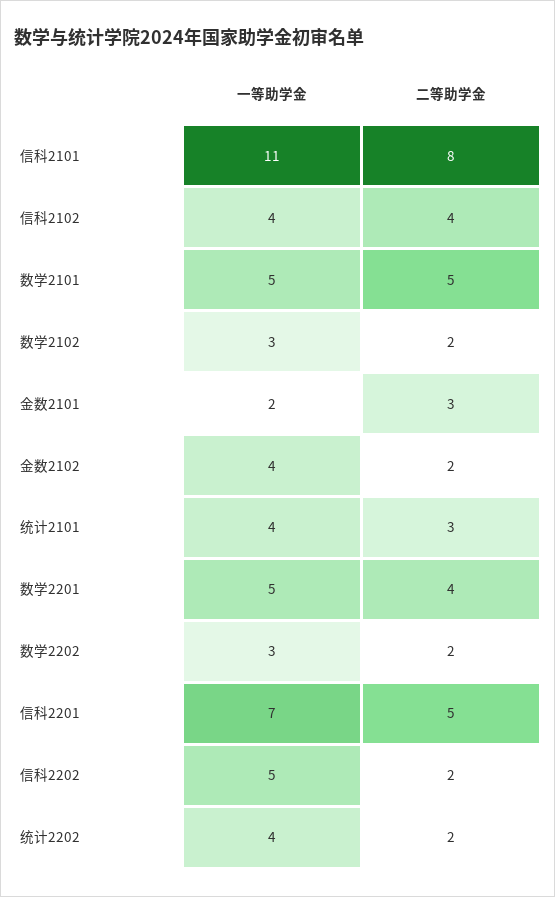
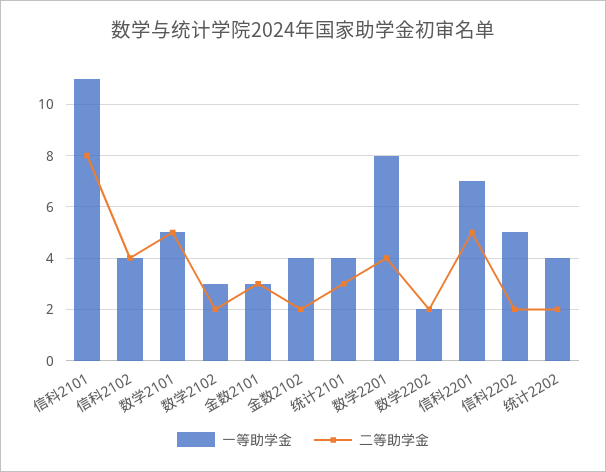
一等助学金, 金数2101: 2 -> 3
一等助学金, 数学2201: 5 -> 8
一等助学金, 数学2202: 3 -> 2

